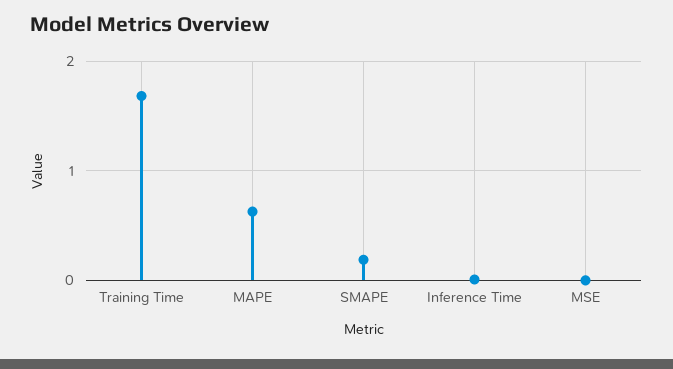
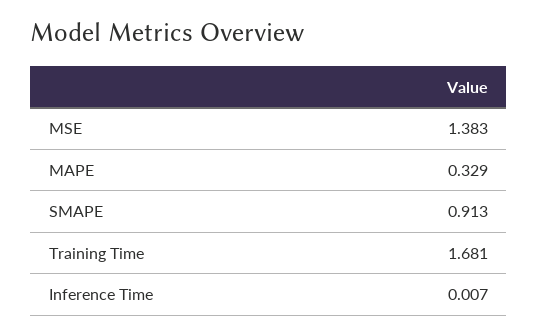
MAPE: 0.6 -> 0.329
SMAPE: 0.2 -> 0.913
MSE: 0 -> 1.383

